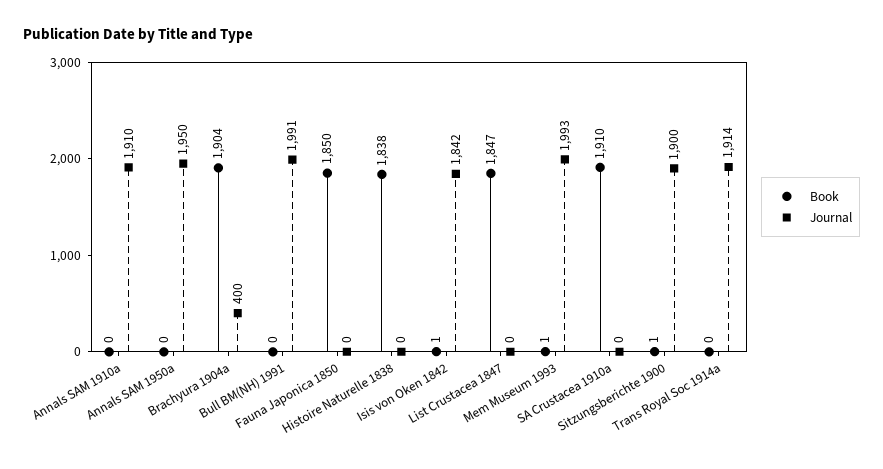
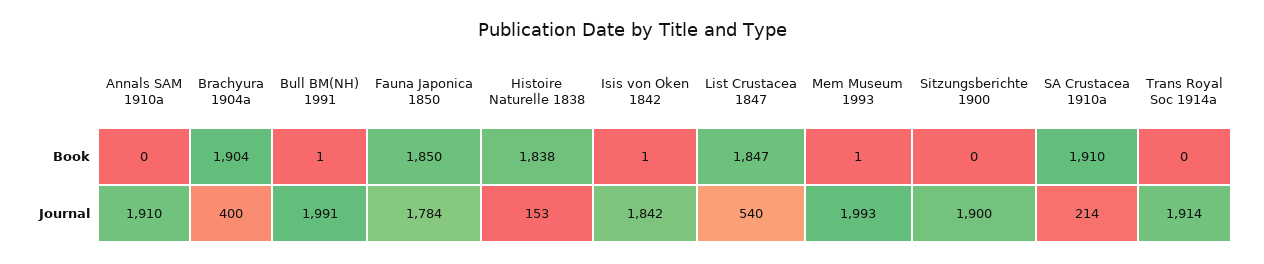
Book, Annals SAM 1950a: 0 -> none
Journal, Annals SAM 1950a: 1950 -> none
Book, Bull BM(NH) 1991: 0 -> 1
Journal, Fauna Japonica 1850: 0 -> 1784
Journal, Histoire Naturelle 1838: 0 -> 153
Journal, List Crustacea 1847: 0 -> 540
Journal, SA Crustacea 1910a: 0 -> 214
Book, Sitzungsberichte 1900: 1 -> 0

